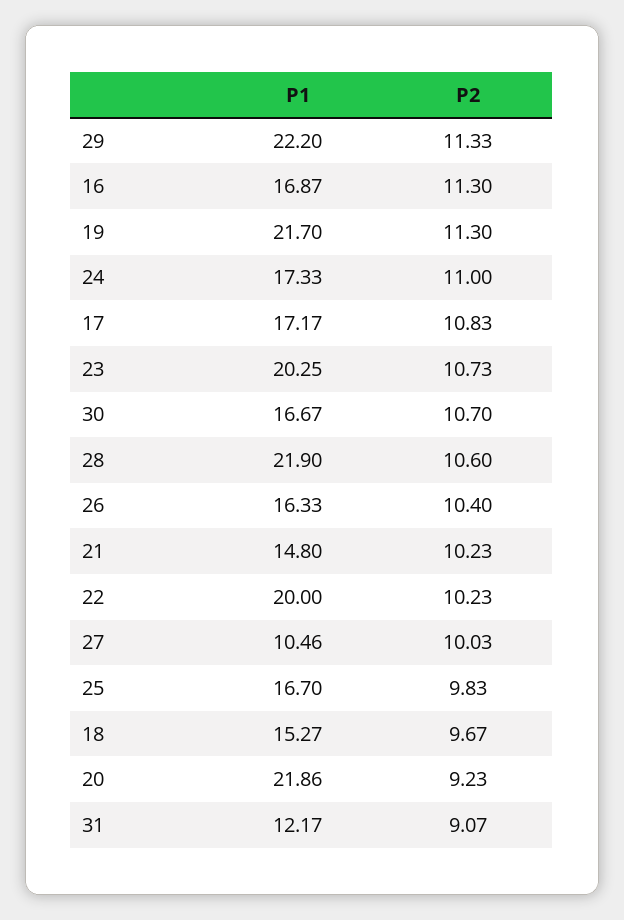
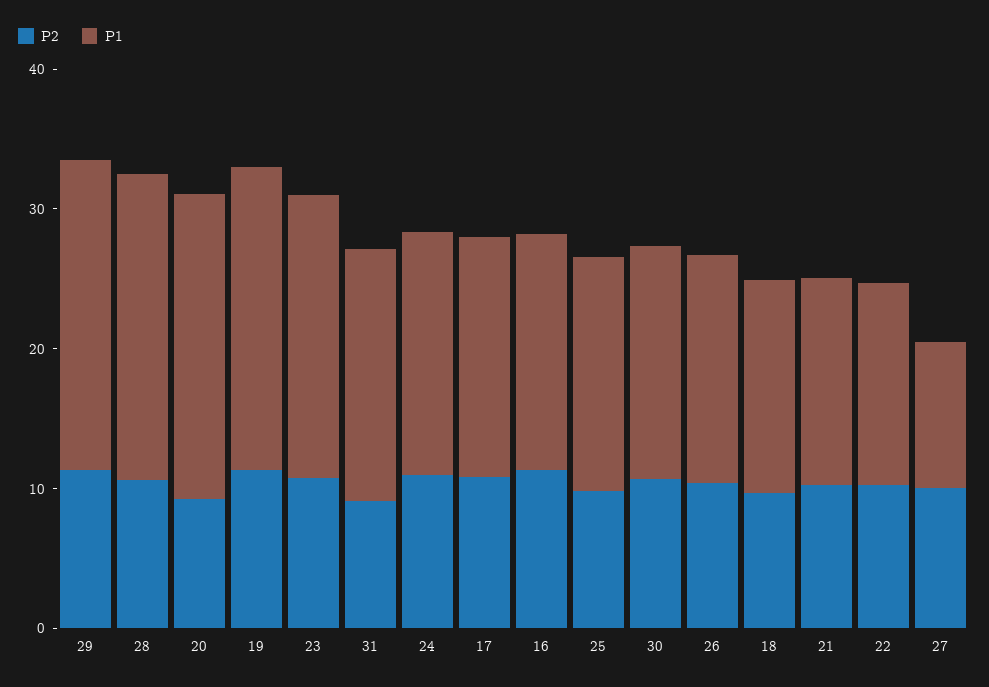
P1, 22: 20 -> 14
P1, 31: 12.17 -> 18

